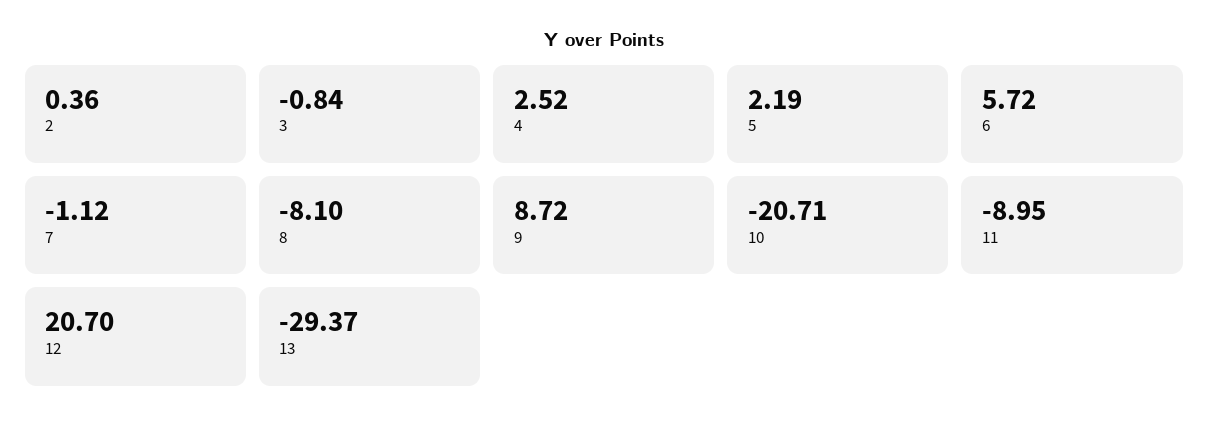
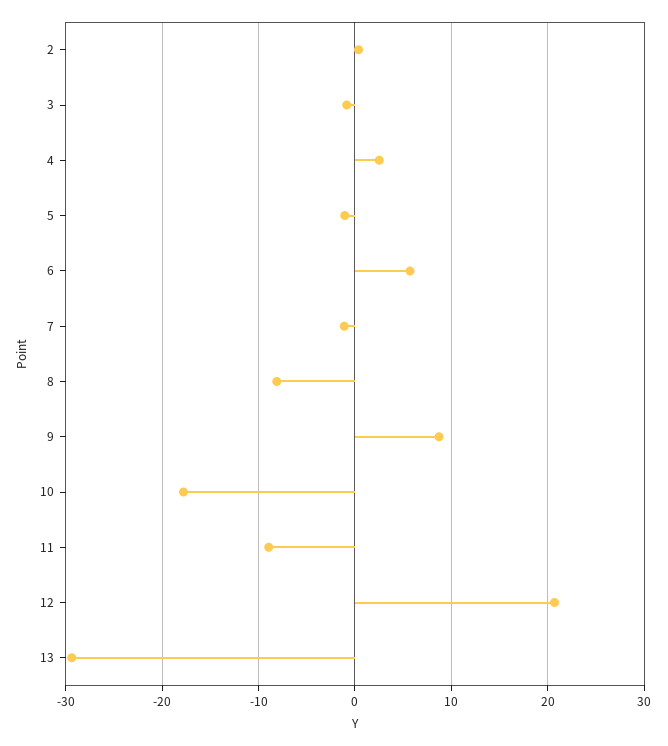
5: 2.19 -> -1
10: -20.71 -> -18

